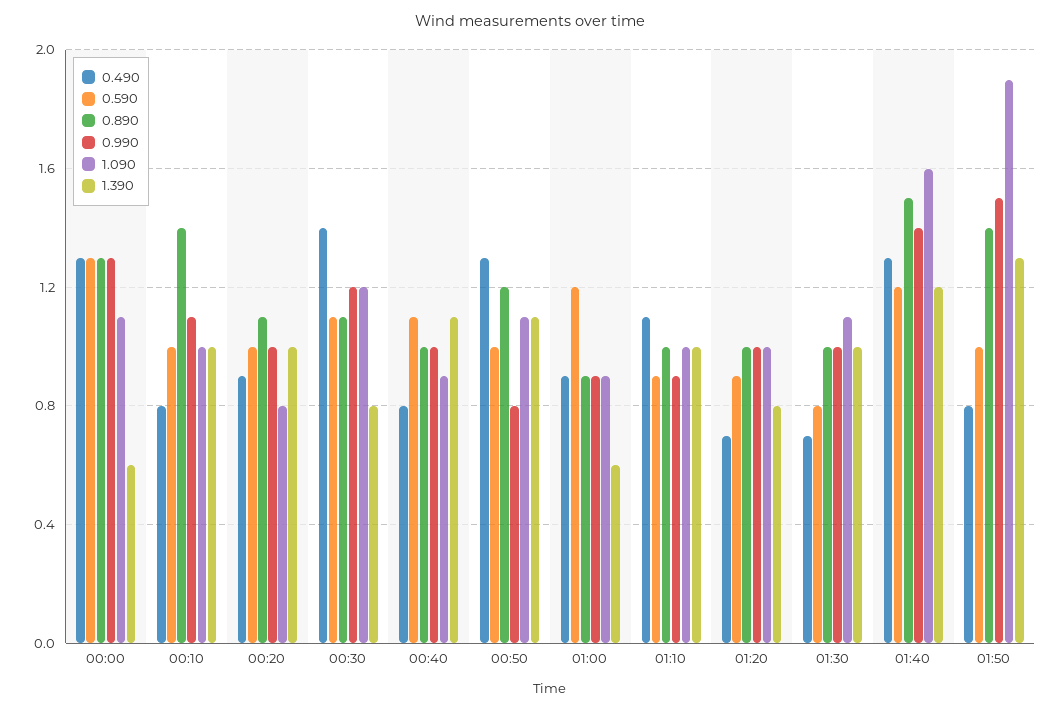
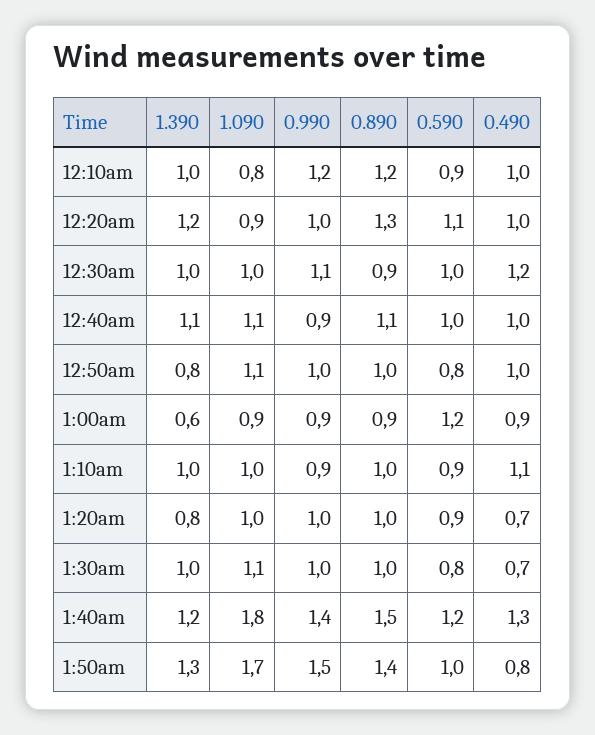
0.490, 00:00: 1.3 -> none
0.590, 00:00: 1.3 -> none
0.890, 00:00: 1.3 -> none
0.990, 00:00: 1.3 -> none
1.090, 00:00: 1.1 -> none
1.390, 00:00: 0.6 -> none
0.490, 00:10: 0.8 -> 1
0.590, 00:10: 1 -> 0.9
0.890, 00:10: 1.4 -> 1.2
0.990, 00:10: 1.1 -> 1.2
1.090, 00:10: 1 -> 0.8
0.490, 00:20: 0.9 -> 1
0.590, 00:20: 1 -> 1.1
0.890, 00:20: 1.1 -> 1.3
1.090, 00:20: 0.8 -> 0.9
1.390, 00:20: 1 -> 1.2
0.490, 00:30: 1.4 -> 1.2
0.590, 00:30: 1.1 -> 1
0.890, 00:30: 1.1 -> 0.9
0.990, 00:30: 1.2 -> 1.1
1.090, 00:30: 1.2 -> 1
1.390, 00:30: 0.8 -> 1
0.490, 00:40: 0.8 -> 1
0.590, 00:40: 1.1 -> 1
0.890, 00:40: 1 -> 1.1
0.990, 00:40: 1 -> 0.9
1.090, 00:40: 0.9 -> 1.1
0.490, 00:50: 1.3 -> 1
0.590, 00:50: 1 -> 0.8
0.890, 00:50: 1.2 -> 1
0.990, 00:50: 0.8 -> 1
1.390, 00:50: 1.1 -> 0.8
1.090, 01:40: 1.6 -> 1.8
1.090, 01:50: 1.9 -> 1.7

